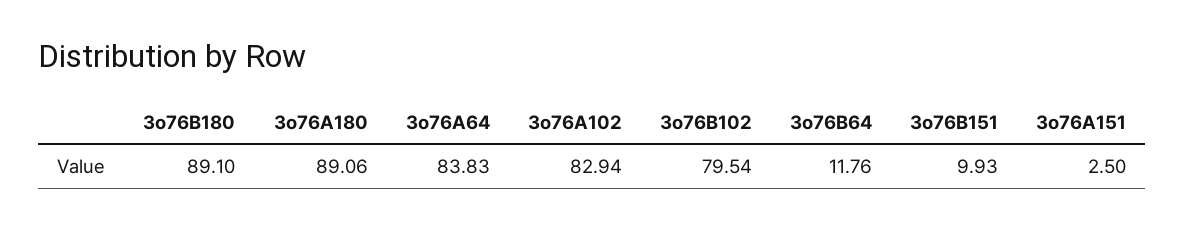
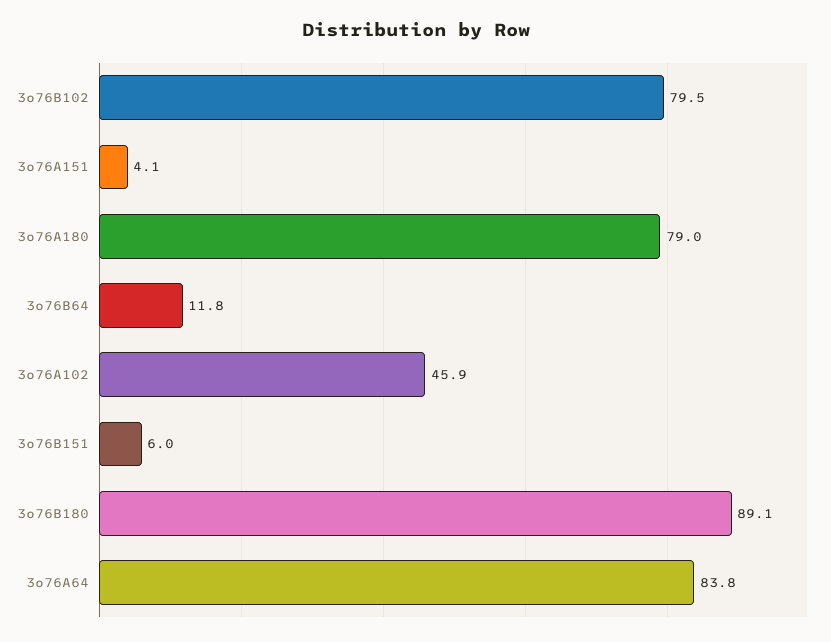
3o76A180: 89.06 -> 79
3o76A102: 82.94 -> 45.9
3o76B151: 9.93 -> 6
3o76A151: 2.5 -> 4.1

